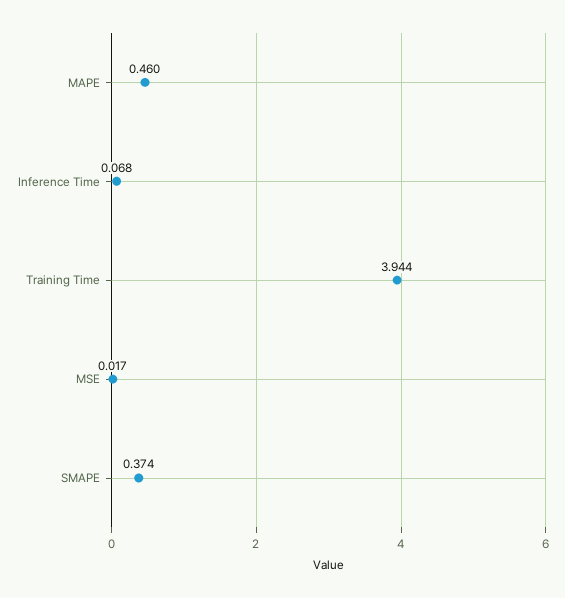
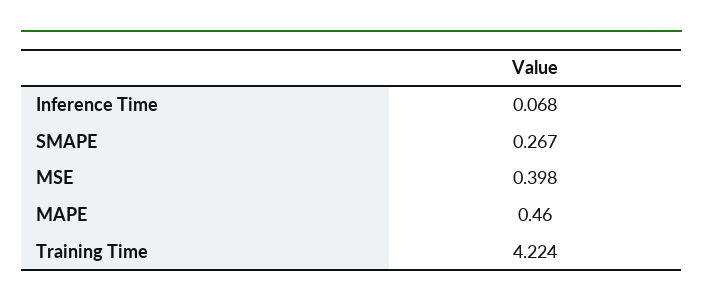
Training Time: 3.944 -> 4.224
MSE: 0.017 -> 0.398
SMAPE: 0.374 -> 0.267

